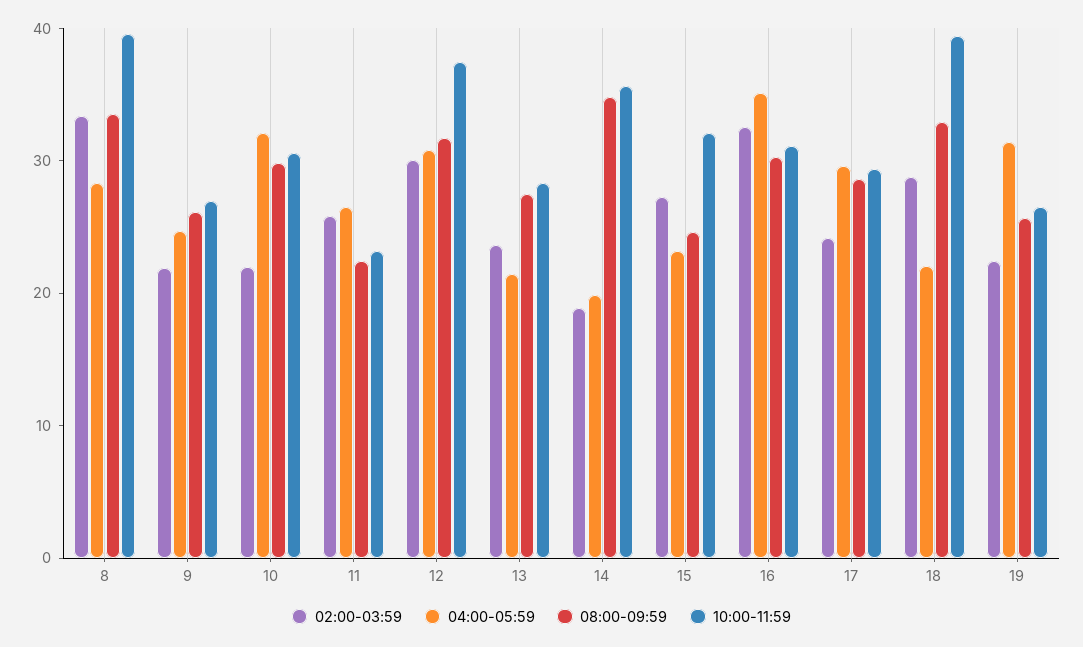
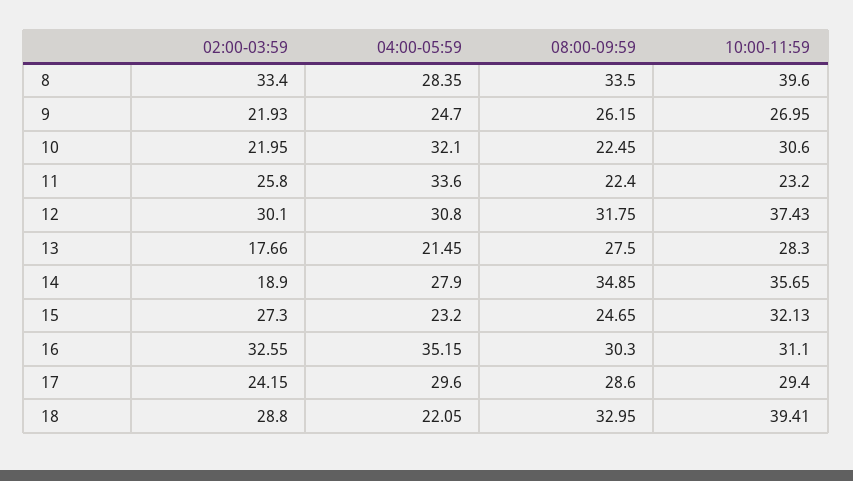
08:00-09:59, 10: 30 -> 22.45
04:00-05:59, 11: 26 -> 33.6
02:00-03:59, 13: 24 -> 17.66
04:00-05:59, 14: 20 -> 27.9
02:00-03:59, 19: 22 -> none
04:00-05:59, 19: 32 -> none
08:00-09:59, 19: 26 -> none
10:00-11:59, 19: 26 -> none

